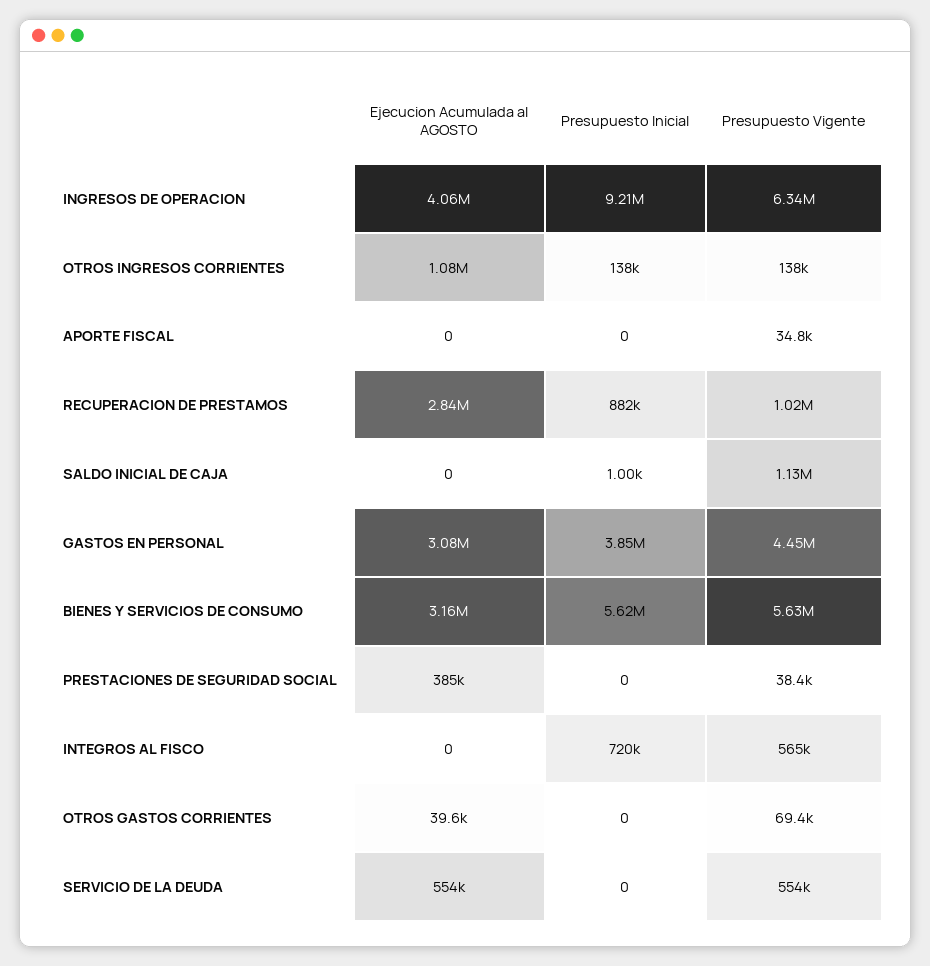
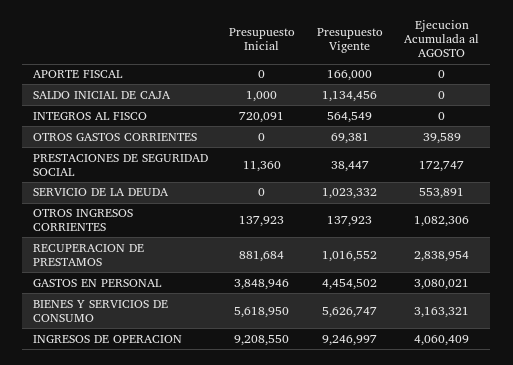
Presupuesto Vigente, INGRESOS DE OPERACION: 6340000 -> 9246997
Presupuesto Vigente, APORTE FISCAL: 34800 -> 166000
Ejecucion Acumulada al AGOSTO, PRESTACIONES DE SEGURIDAD SOCIAL: 385000 -> 172747
Presupuesto Inicial, PRESTACIONES DE SEGURIDAD SOCIAL: 0 -> 11360
Presupuesto Vigente, SERVICIO DE LA DEUDA: 554000 -> 1023332

